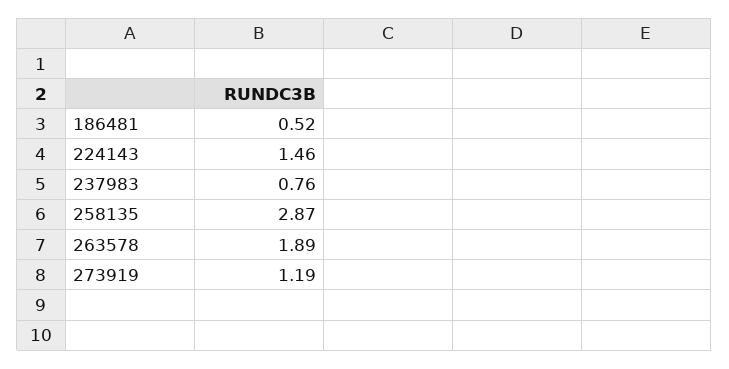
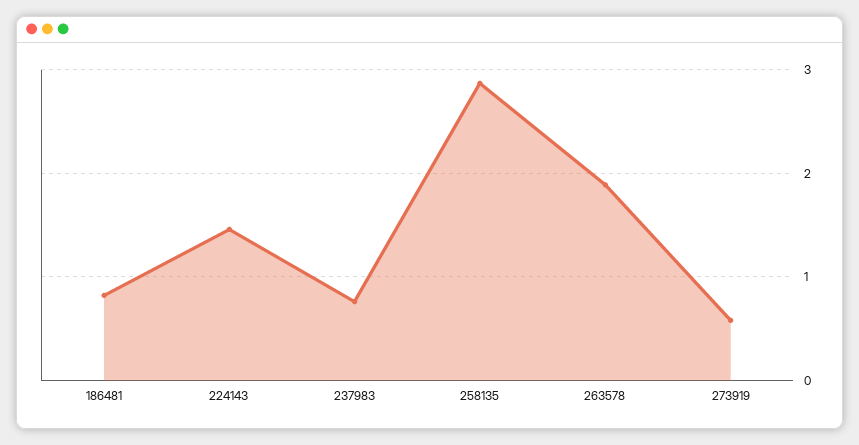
186481: 0.52 -> 0.8
273919: 1.19 -> 0.6

